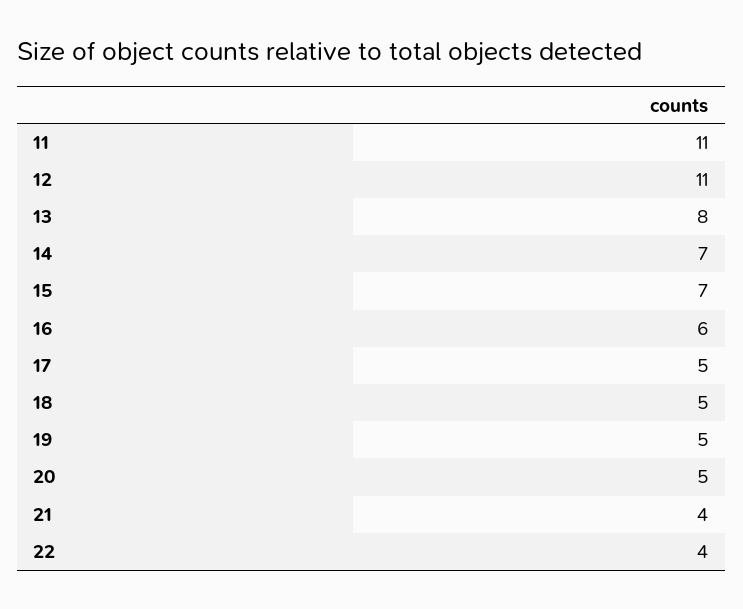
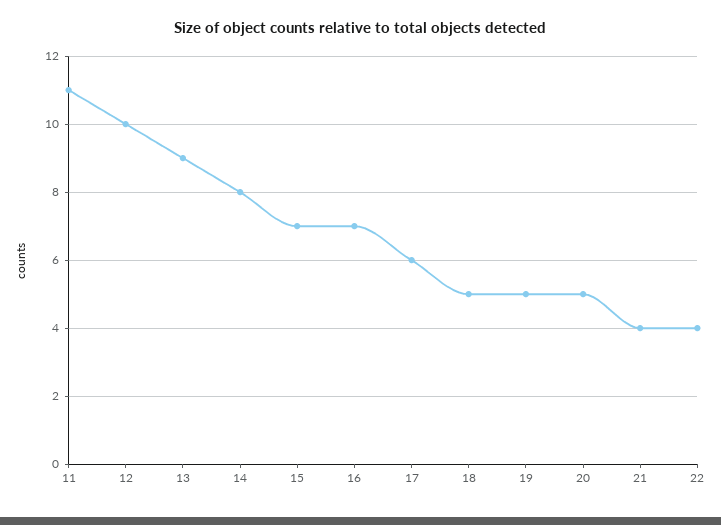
12: 11 -> 10
13: 8 -> 9
14: 7 -> 8
16: 6 -> 7
17: 5 -> 6

